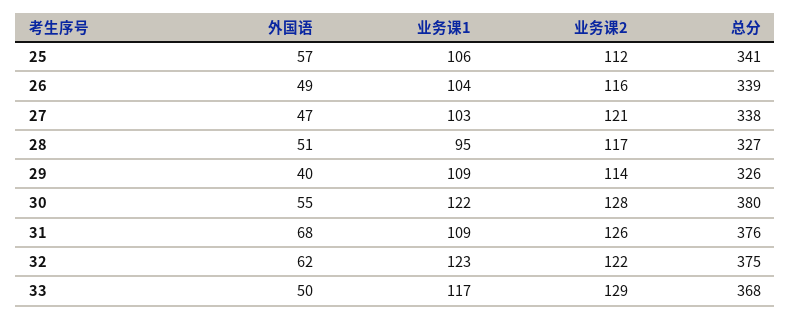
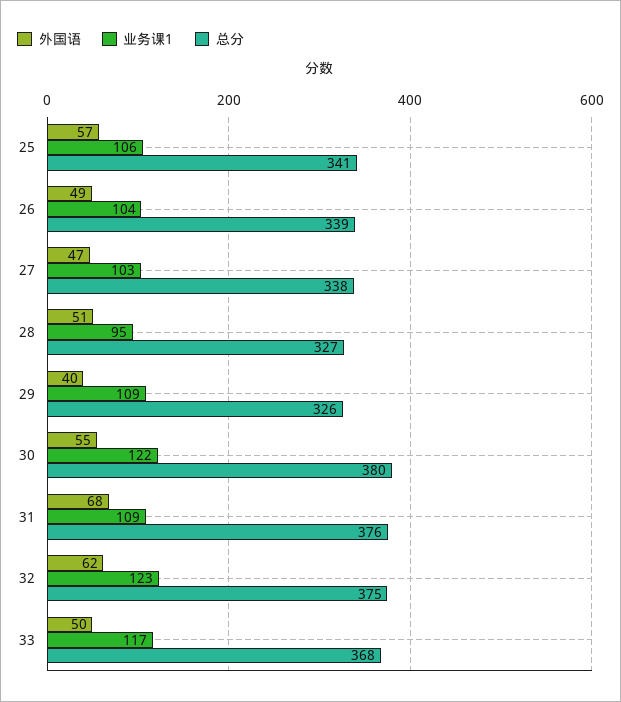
业务课2, 25: 112 -> none
业务课2, 26: 116 -> none
业务课2, 27: 121 -> none
业务课2, 28: 117 -> none
业务课2, 29: 114 -> none
业务课2, 30: 128 -> none
业务课2, 31: 126 -> none
业务课2, 32: 122 -> none
业务课2, 33: 129 -> none

